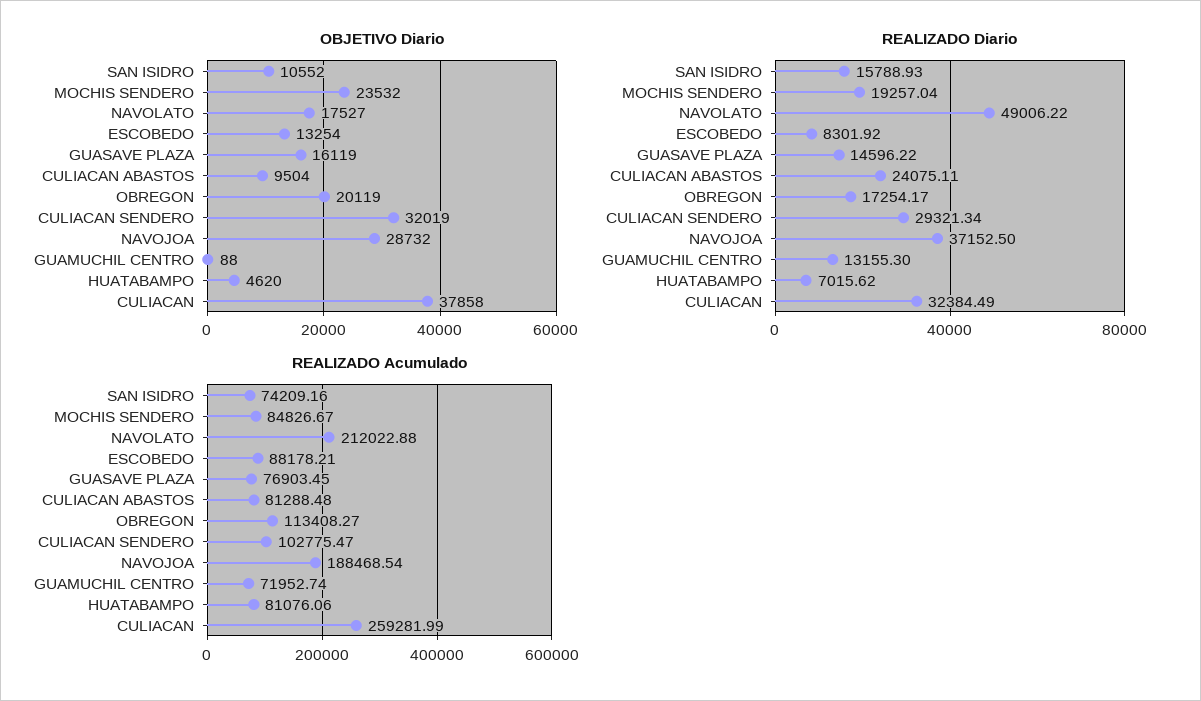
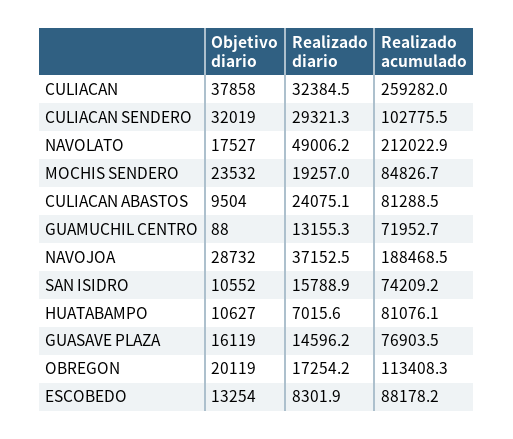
OBJETIVO Diario, HUATABAMPO: 4620 -> 10627

